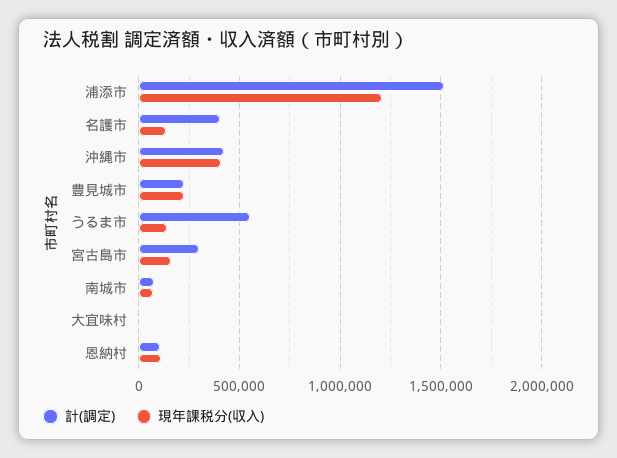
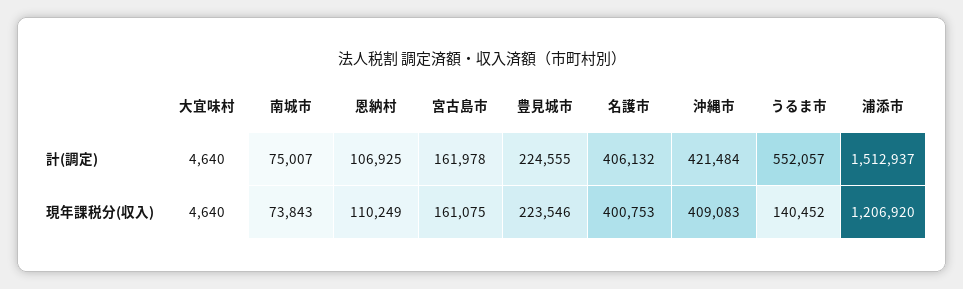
現年課税分(収入), 名護市: 150000 -> 400753
計(調定), 宮古島市: 300000 -> 161978

